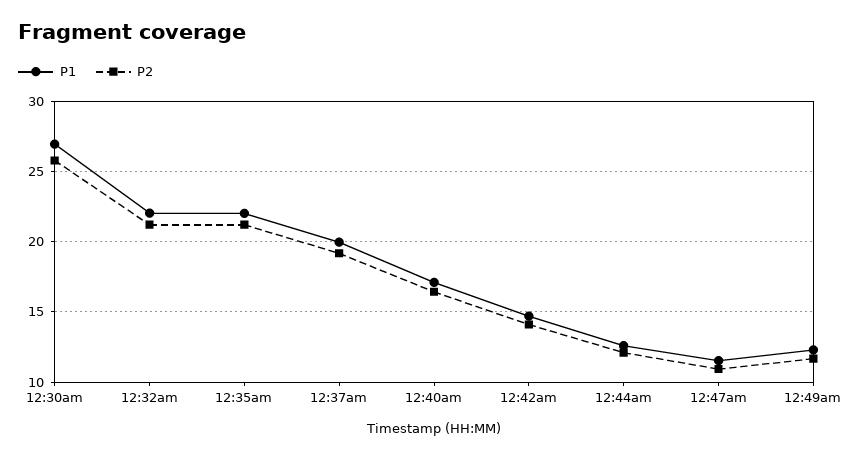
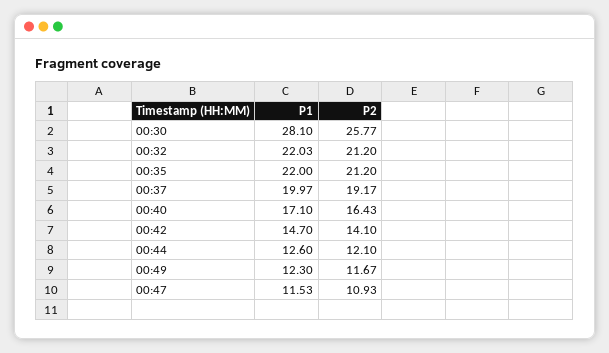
P1, 12:30am: 27 -> 28.1

